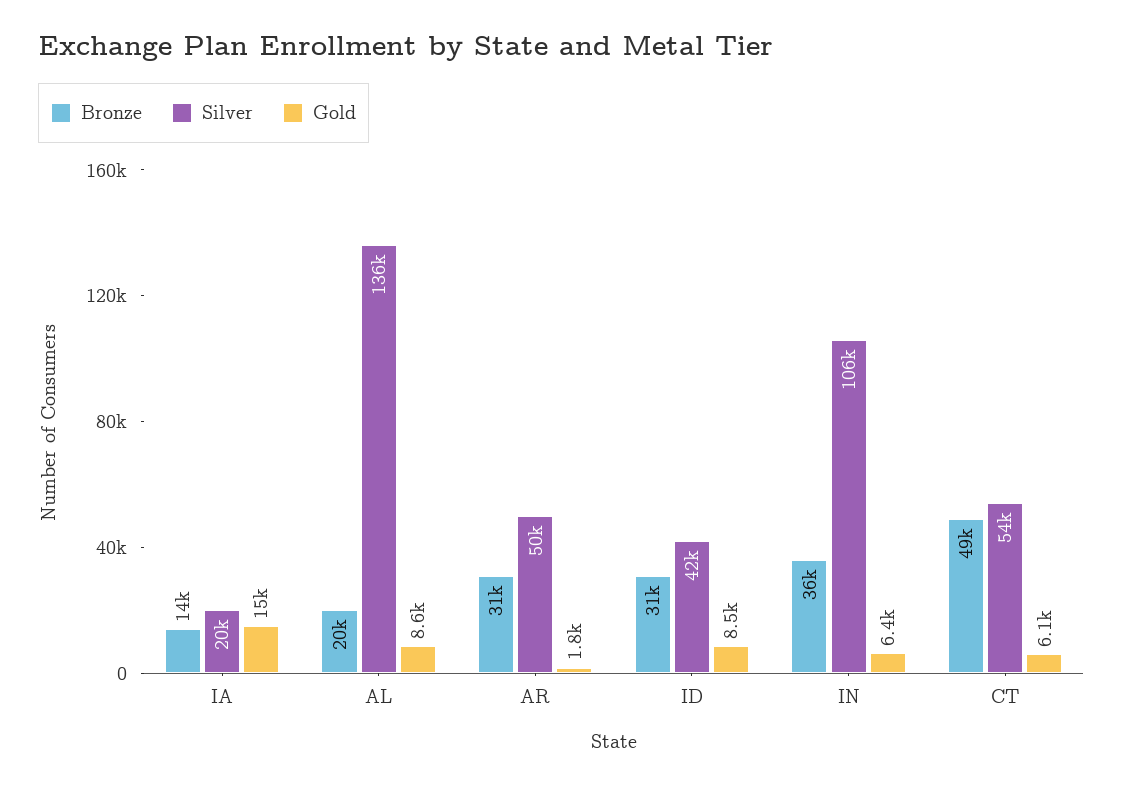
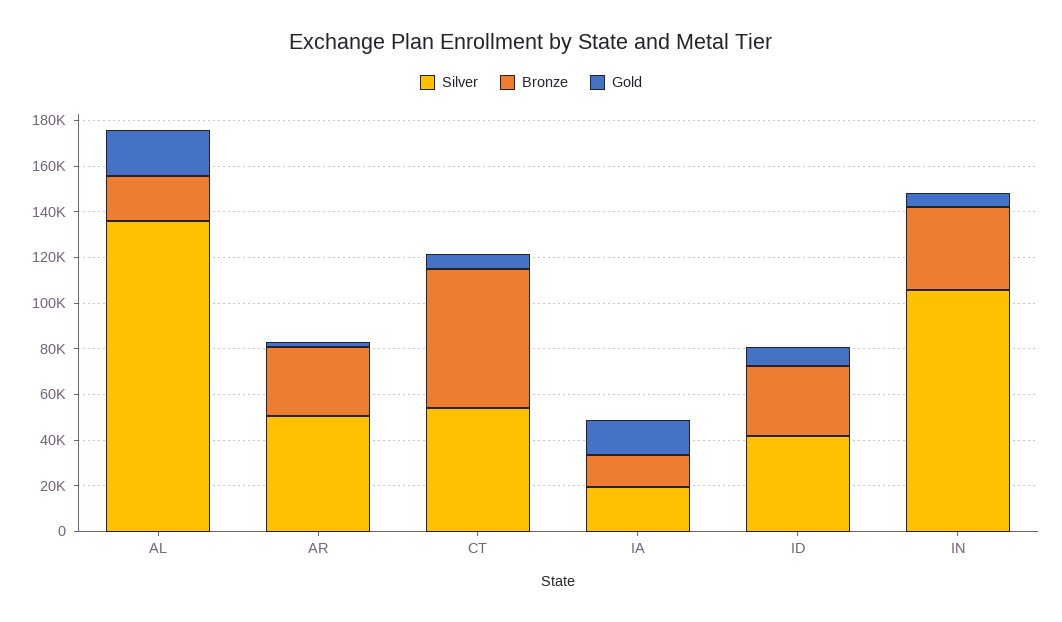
Gold, AL: 8600 -> 20000
Bronze, CT: 49000 -> 60000

